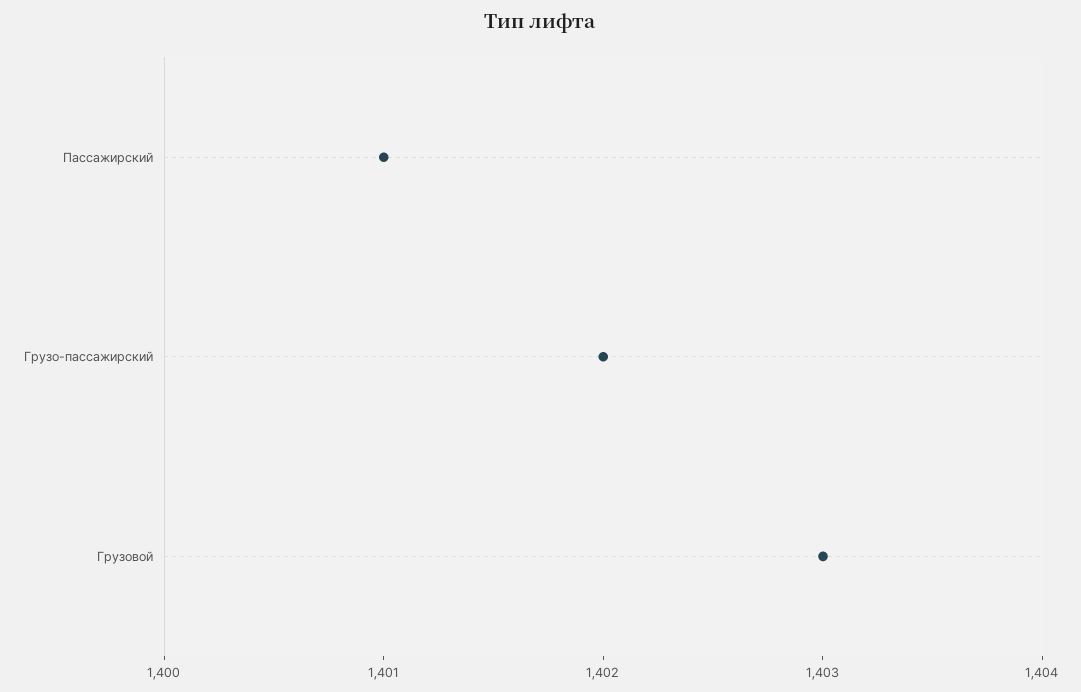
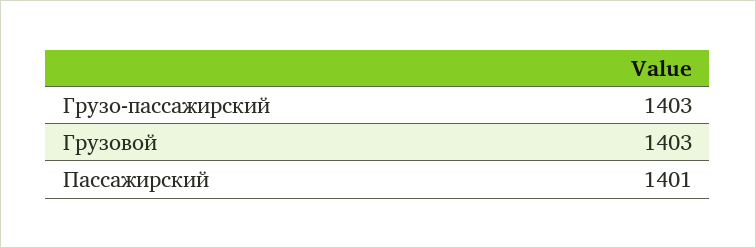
Грузо-пассажирский: 1402 -> 1403

